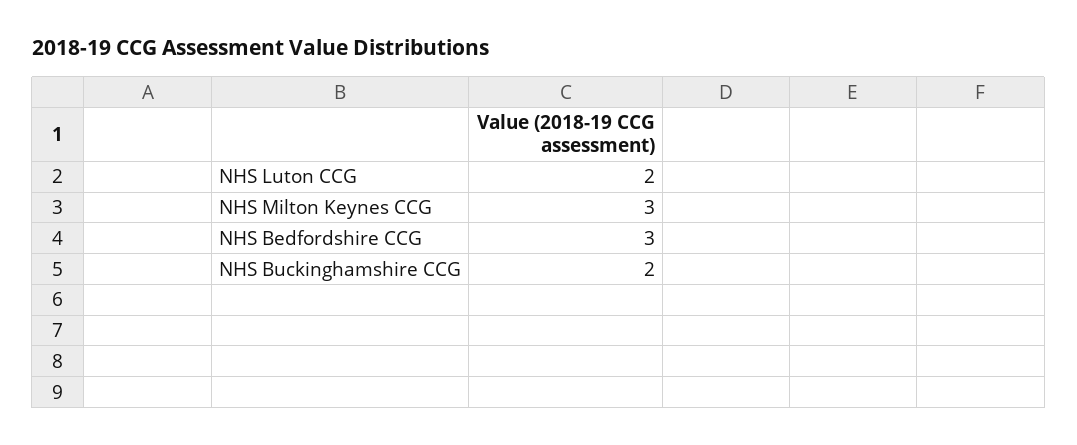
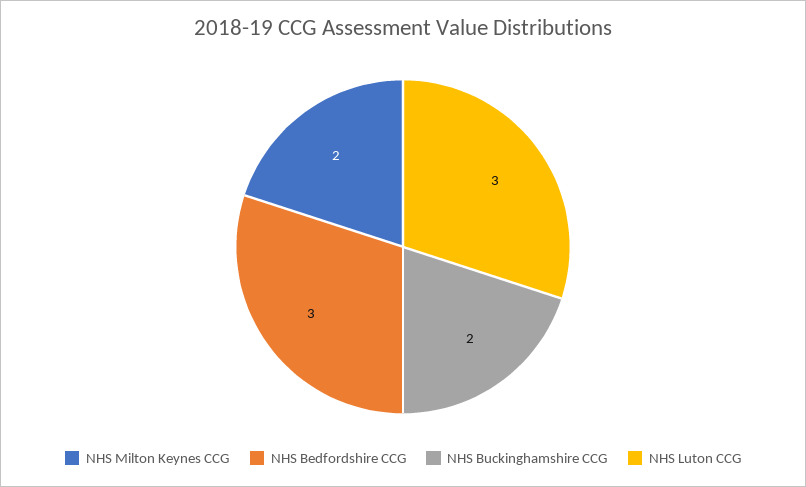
NHS Luton CCG: 2 -> 3
NHS Milton Keynes CCG: 3 -> 2

